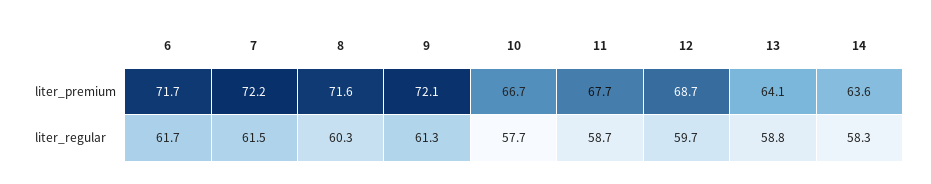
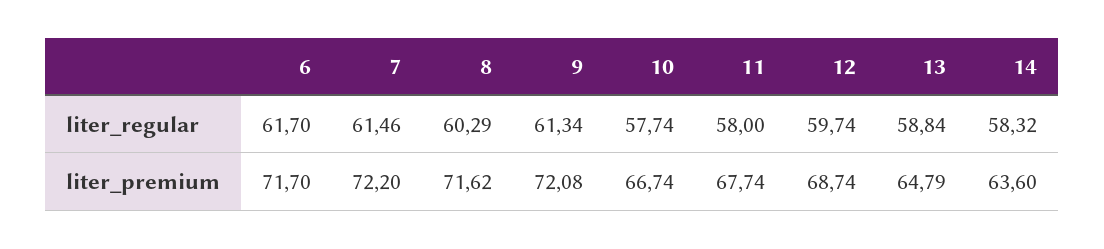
13, liter_premium: 64.1 -> 64.79
11, liter_regular: 58.7 -> 58

